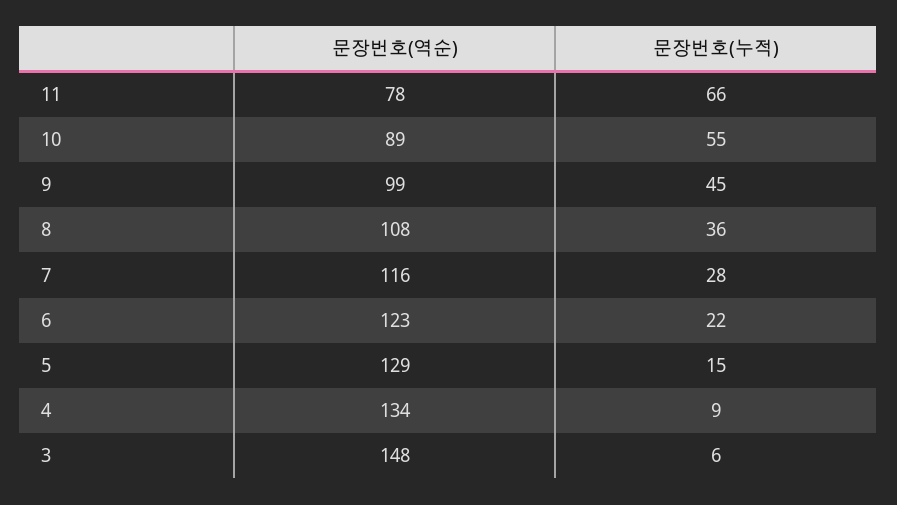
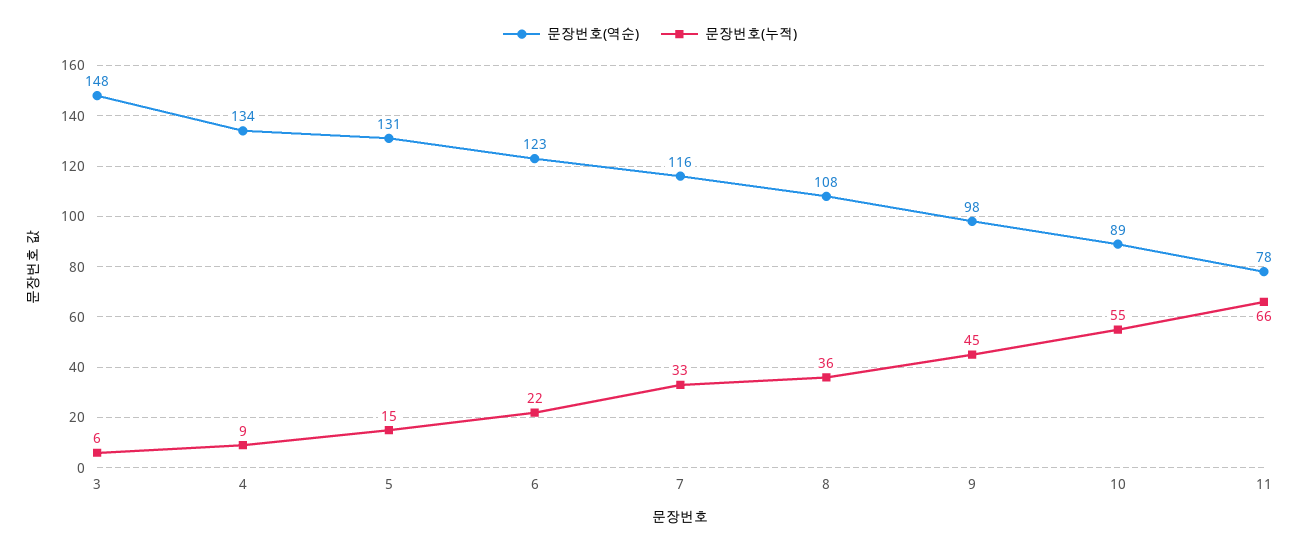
문장번호(역순), 9: 99 -> 98
문장번호(누적), 7: 28 -> 33
문장번호(역순), 5: 129 -> 131

